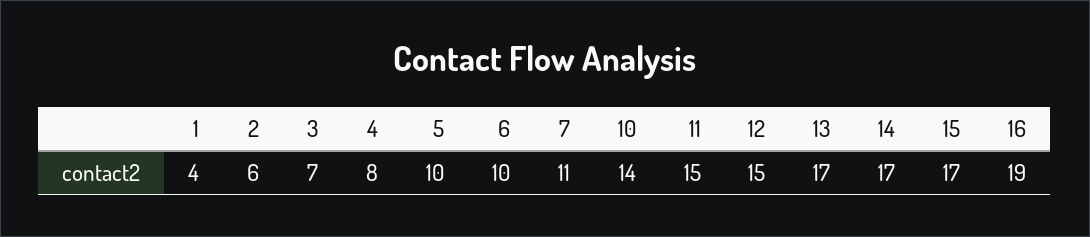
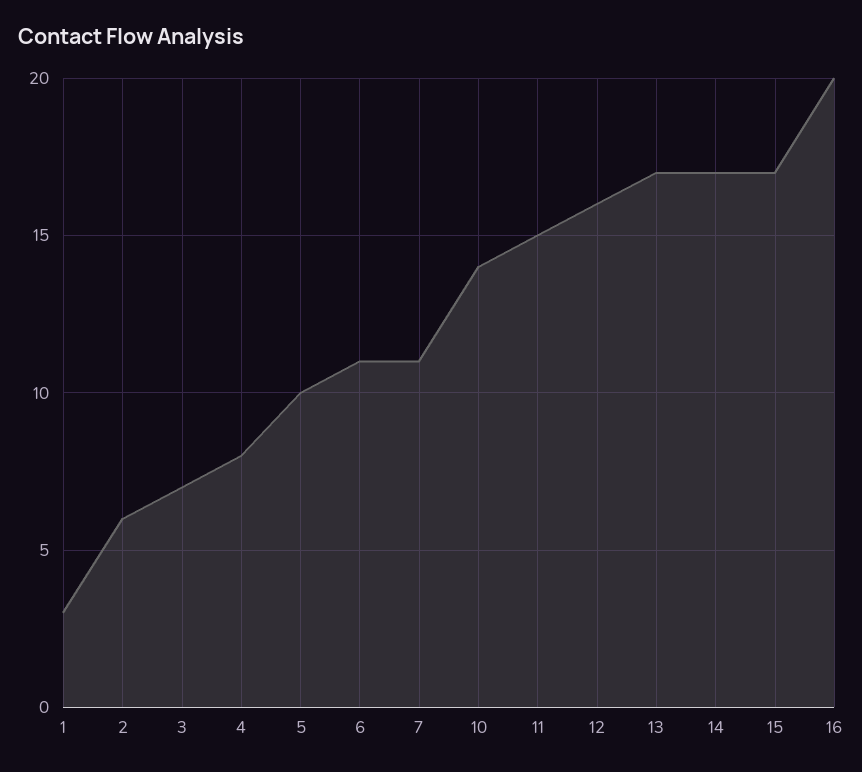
1: 4 -> 3
6: 10 -> 11
12: 15 -> 16
16: 19 -> 20

